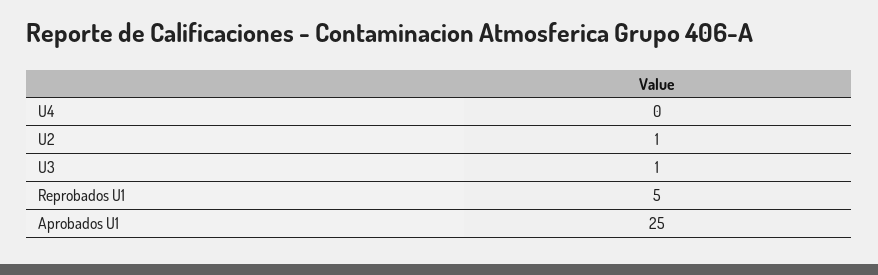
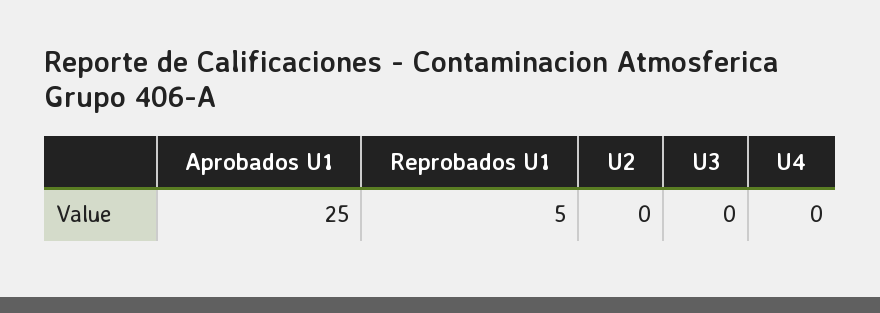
U2: 1 -> 0
U3: 1 -> 0

